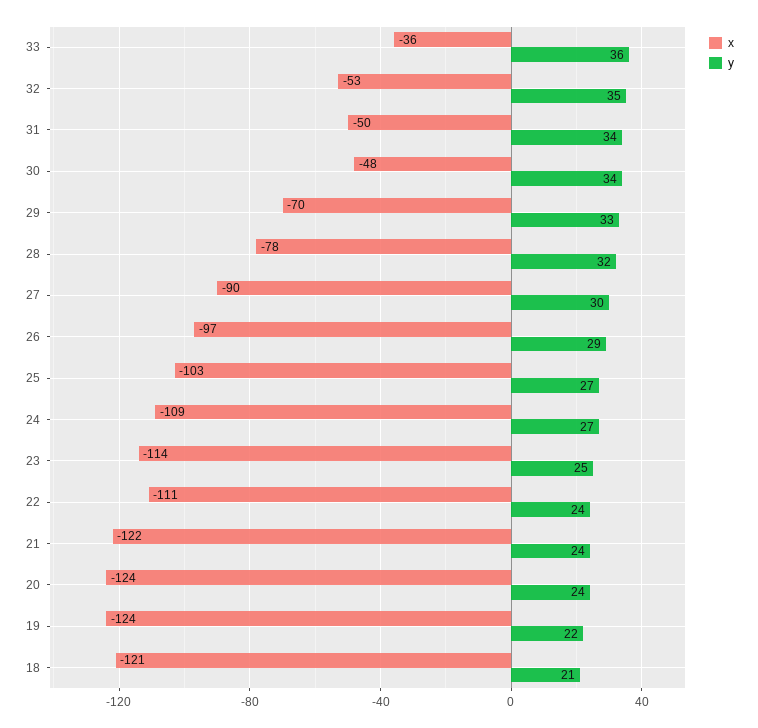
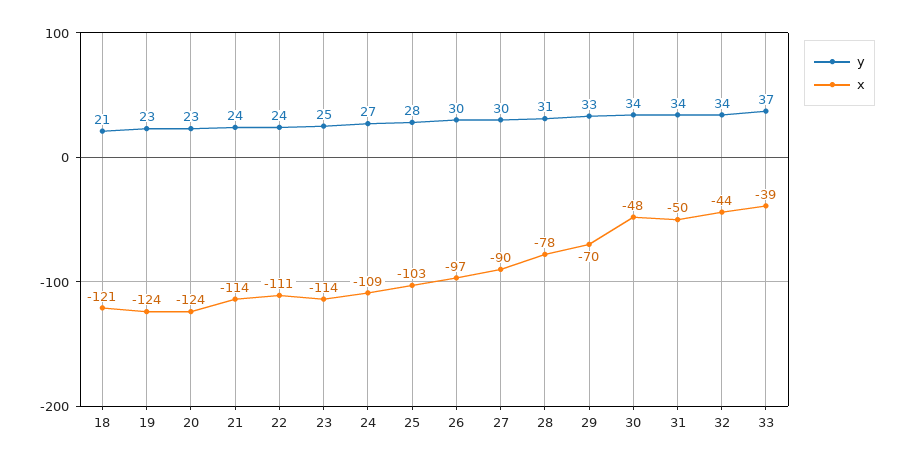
x, 33: -36 -> -39
y, 33: 36 -> 37
x, 32: -53 -> -44
y, 32: 35 -> 34
y, 28: 32 -> 31
y, 26: 29 -> 30
y, 25: 27 -> 28
x, 21: -122 -> -114
y, 20: 24 -> 23
y, 19: 22 -> 23

